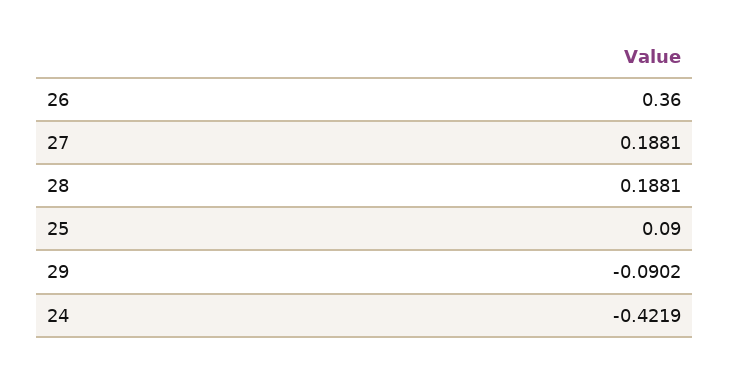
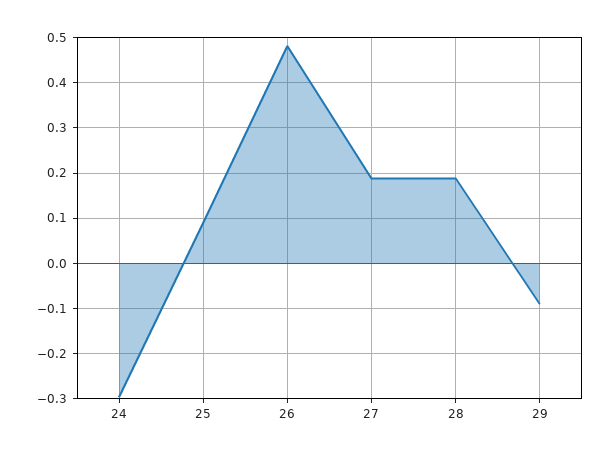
26: 0.36 -> 0.48
24: -0.4219 -> -0.3

